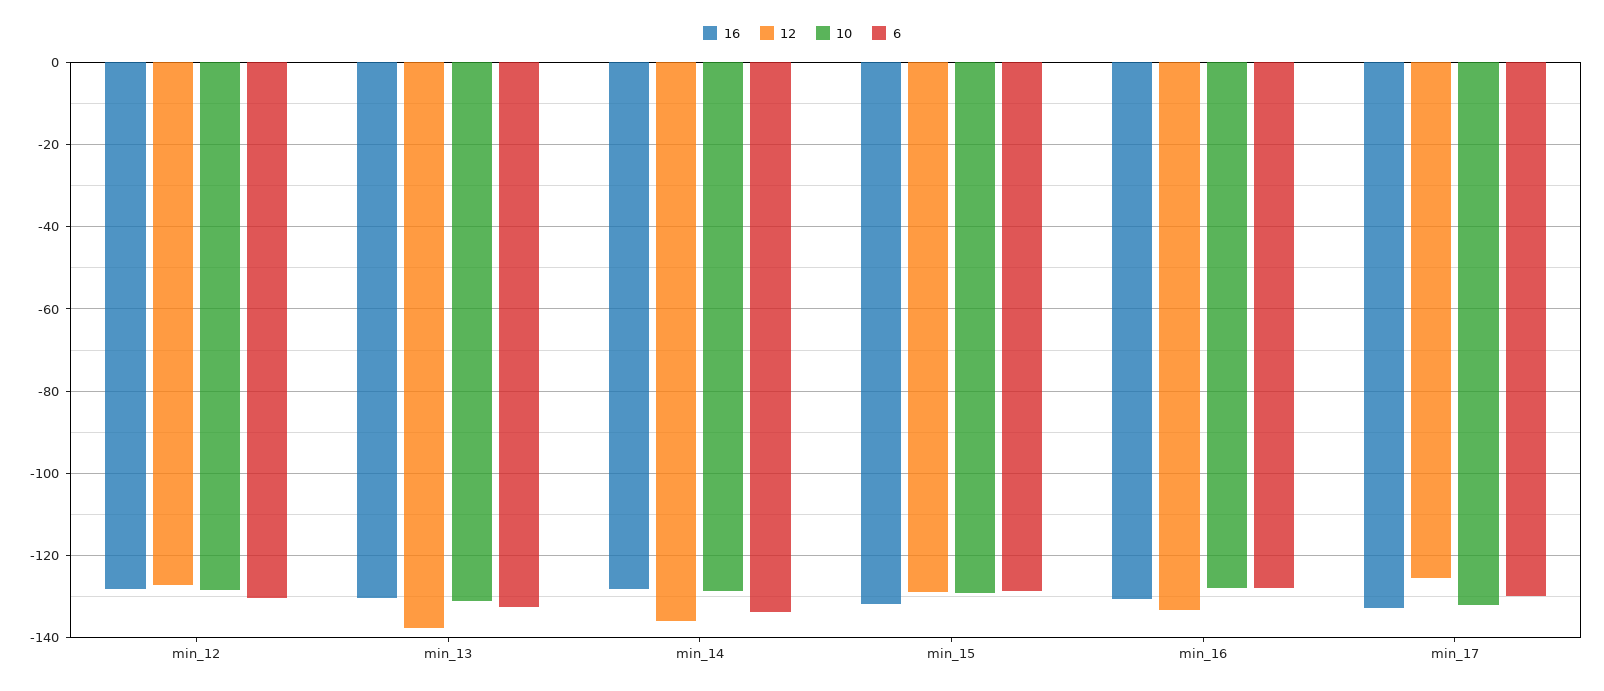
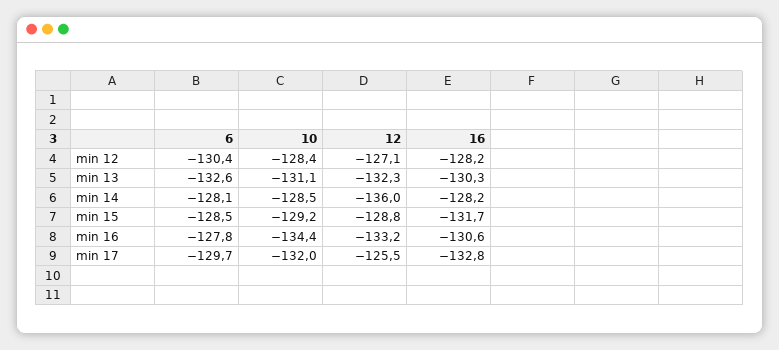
12, min_13: -138 -> -132.3
6, min_14: -134 -> -128.1
10, min_16: -128 -> -134.4

